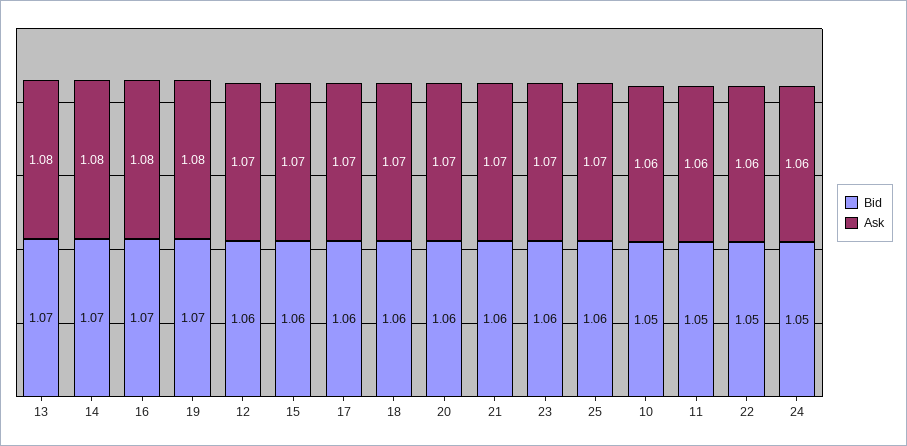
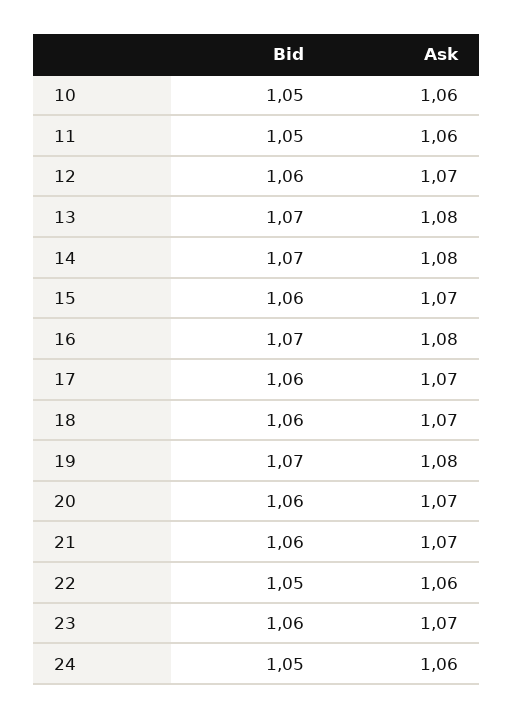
Bid, 25: 1.06 -> none
Ask, 25: 1.07 -> none

